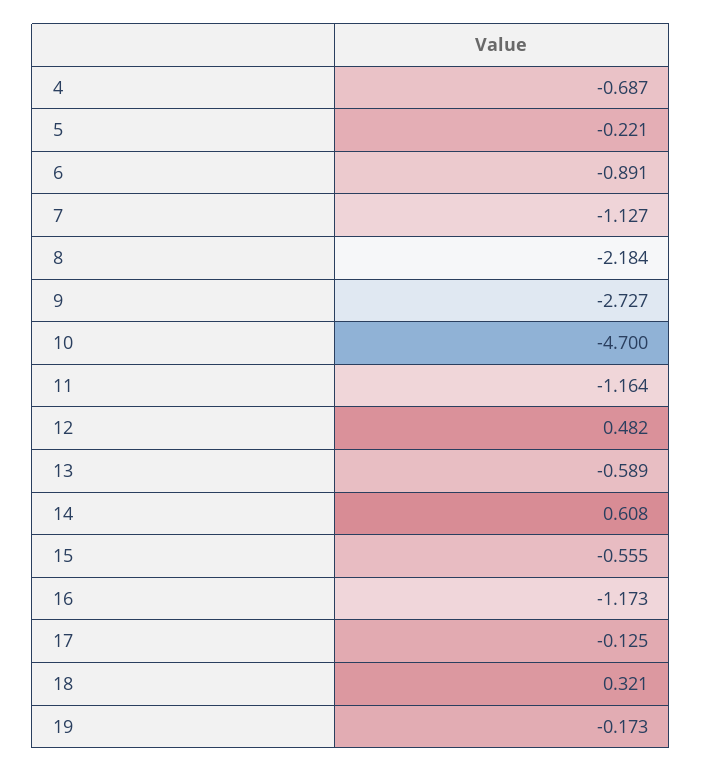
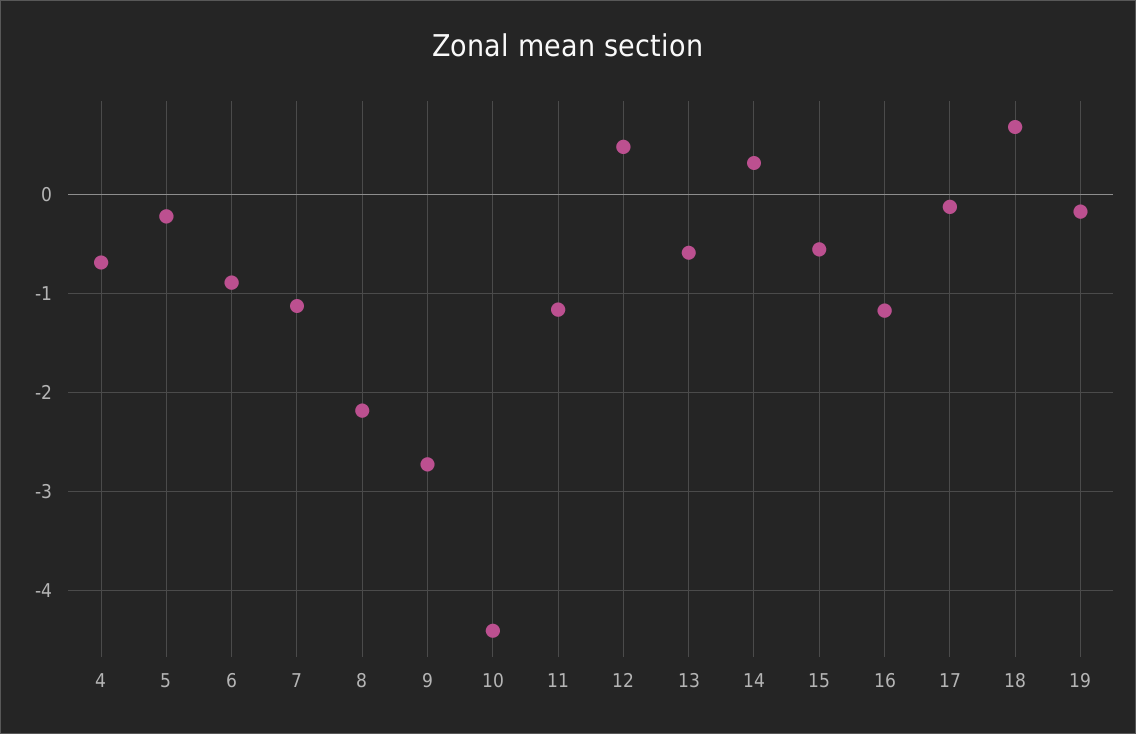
10: -4.7 -> -4.4
14: 0.608 -> 0.3
18: 0.321 -> 0.7

